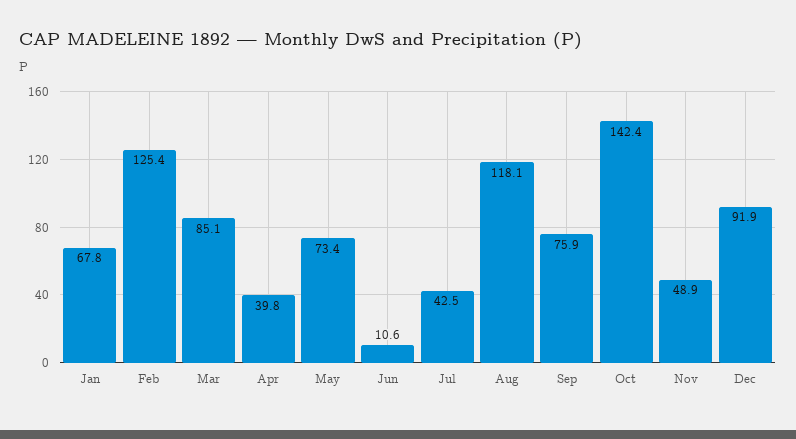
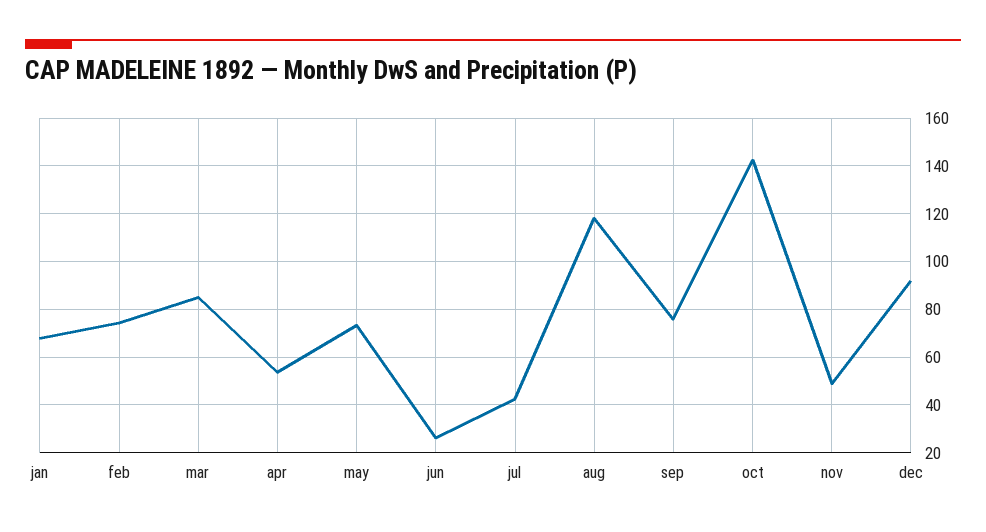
Feb: 125.4 -> 75
Apr: 39.8 -> 55
Jun: 10.6 -> 25

